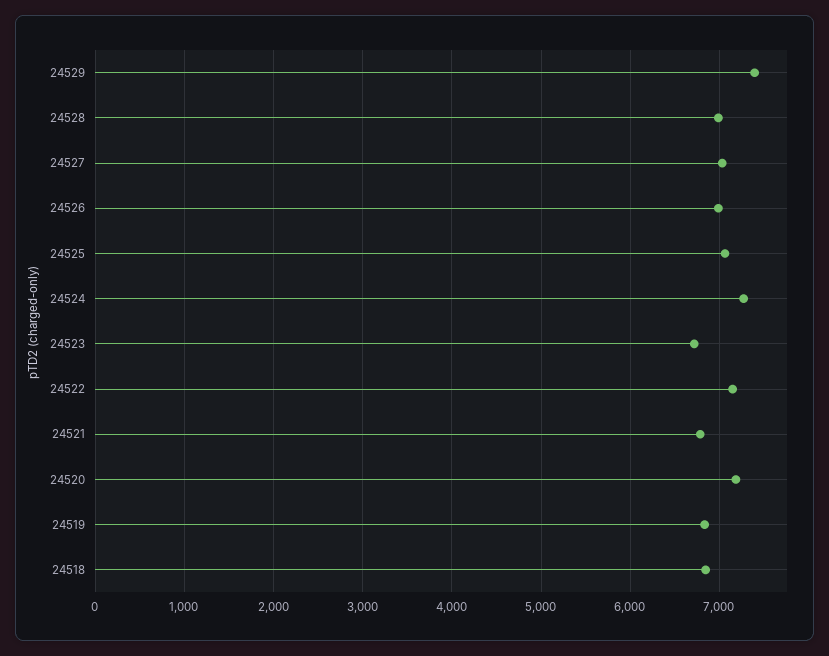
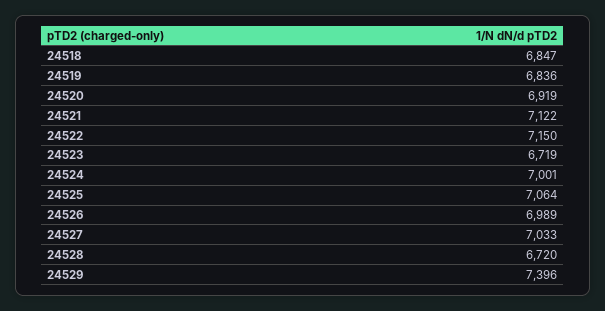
24528: 7000 -> 6720
24524: 7300 -> 7001
24521: 6800 -> 7122
24520: 7200 -> 6919

